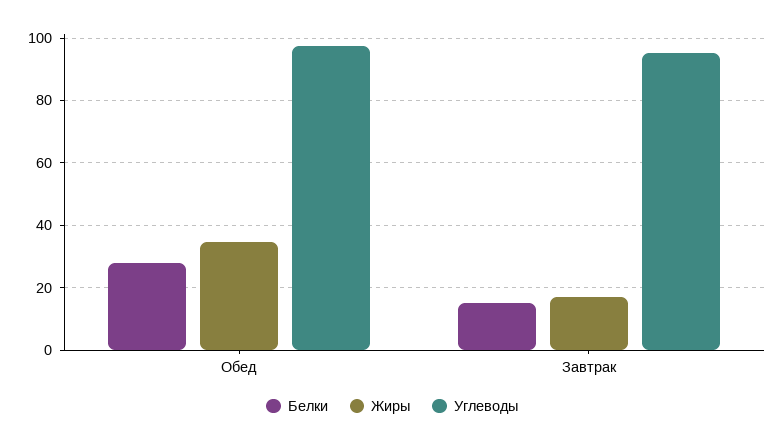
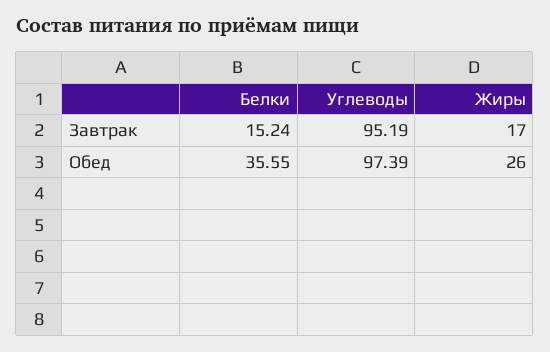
Белки, Обед: 28 -> 35.55
Жиры, Обед: 34 -> 26

